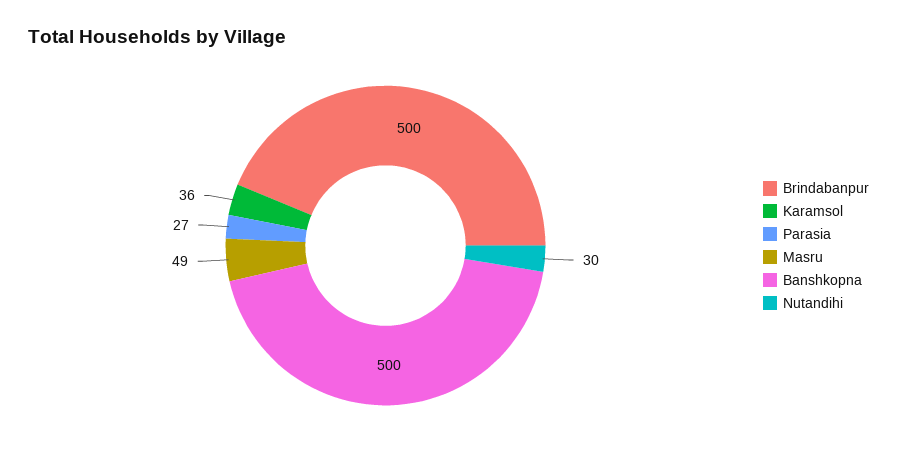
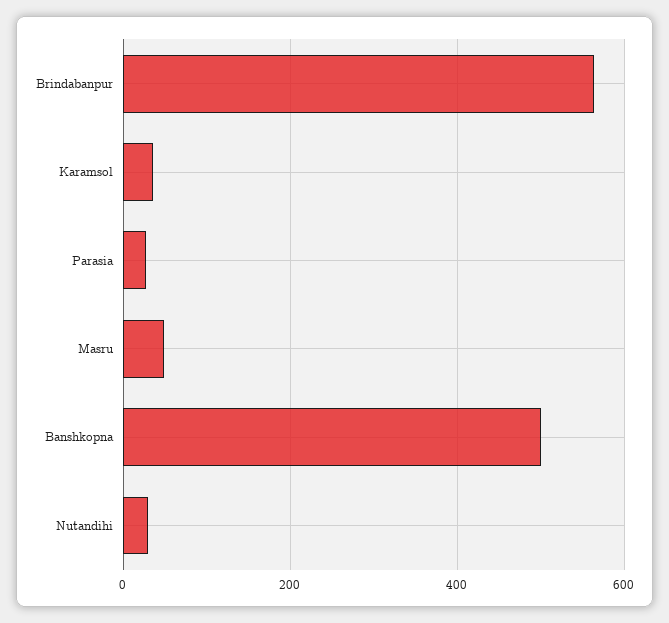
Brindabanpur: 500 -> 560

